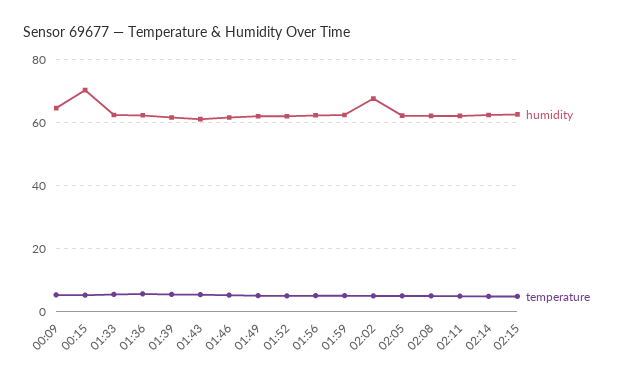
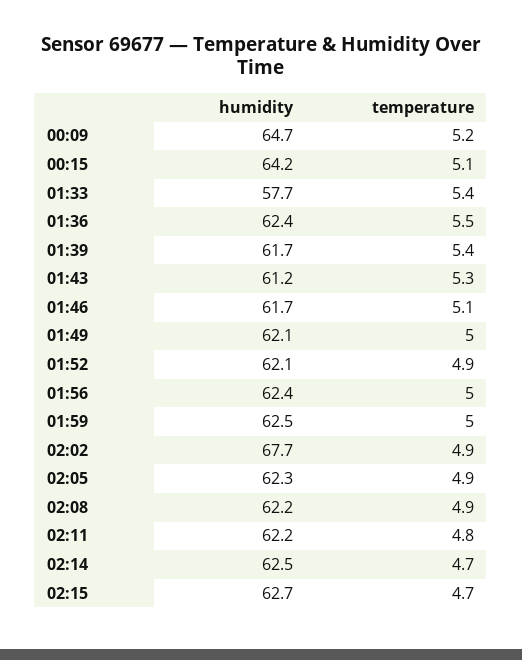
humidity, 00:15: 70 -> 64.2
humidity, 01:33: 62 -> 57.7

